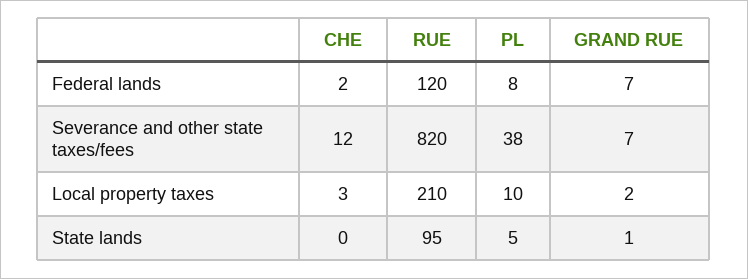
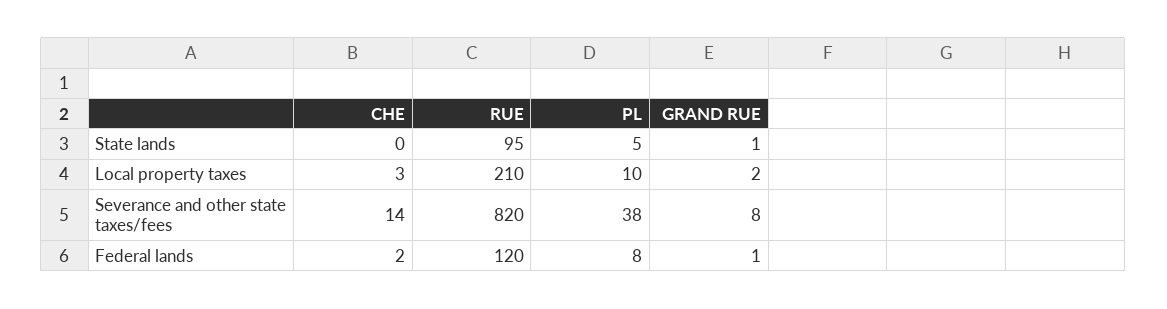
GRAND RUE, Federal lands: 7 -> 1
CHE, Severance and other state taxes/fees: 12 -> 14
GRAND RUE, Severance and other state taxes/fees: 7 -> 8

